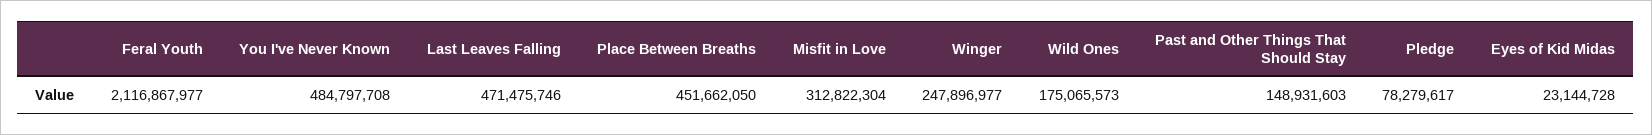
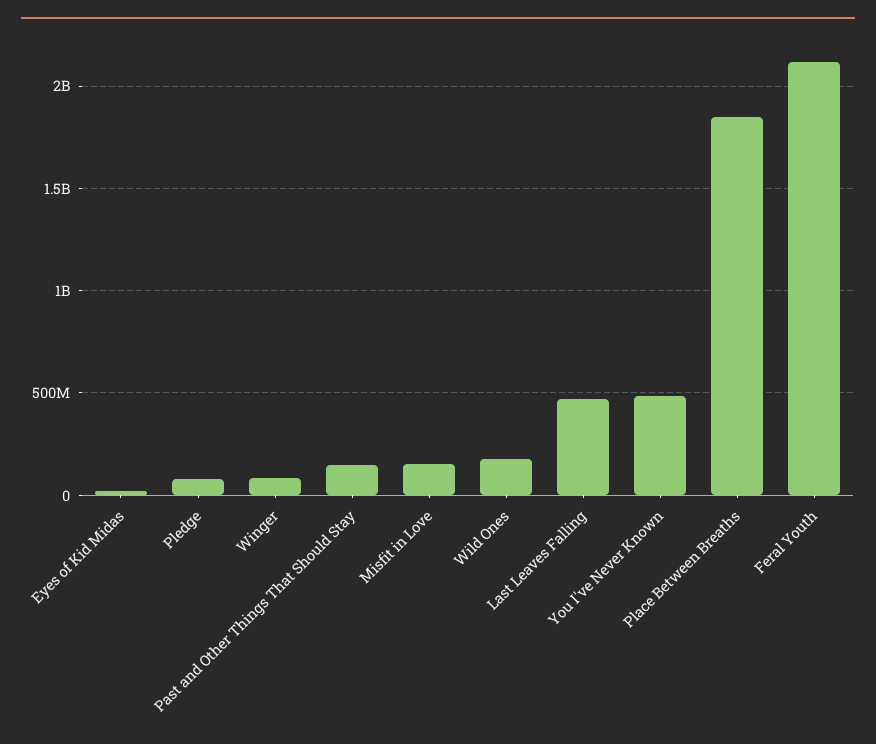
Place Between Breaths: 451662050 -> 1850000000
Misfit in Love: 312822304 -> 150000000
Winger: 247896977 -> 100000000

